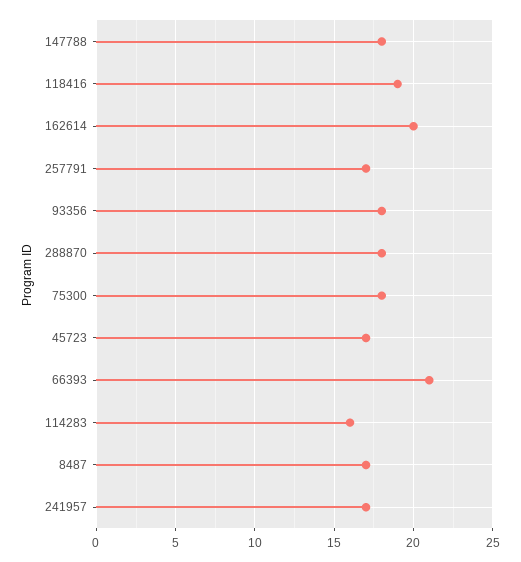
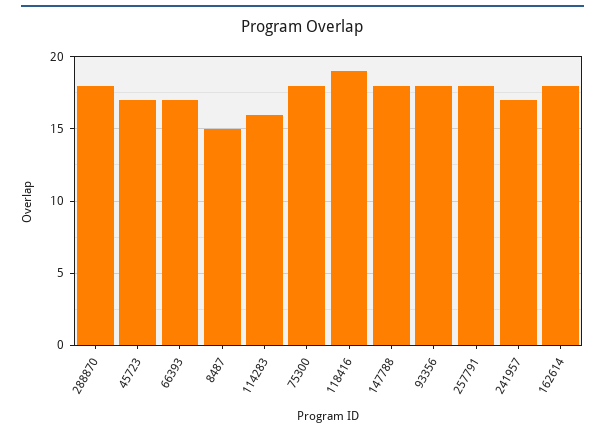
162614: 20 -> 18
257791: 17 -> 18
66393: 21 -> 17
8487: 17 -> 15

